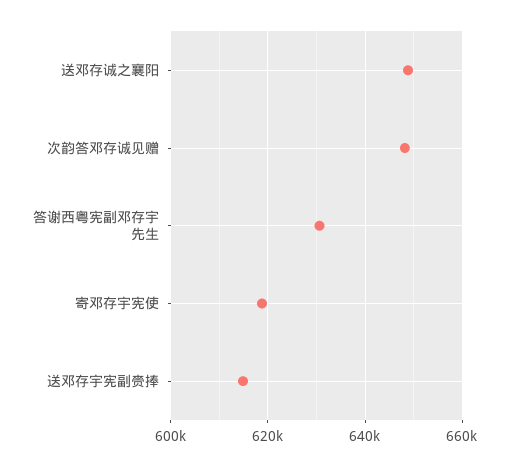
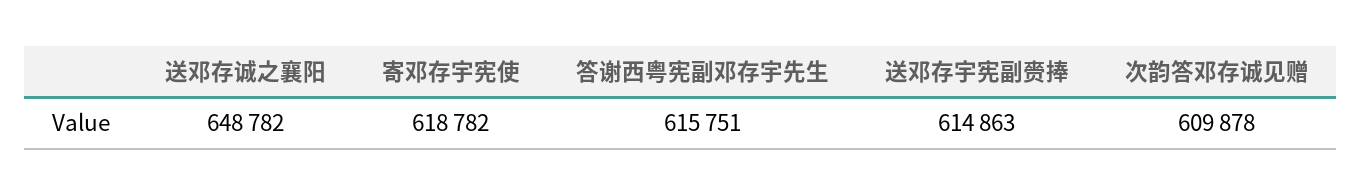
次韵答邓存诚见赠: 648000 -> 609878
答谢西粤宪副邓存宇先生: 630000 -> 615751

